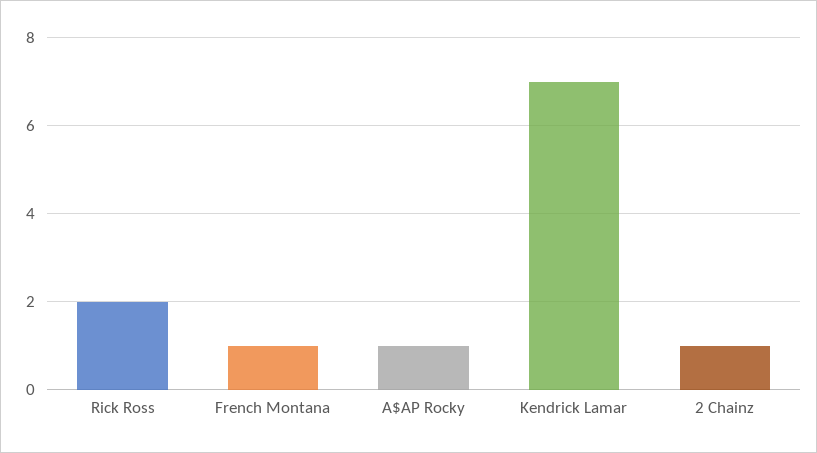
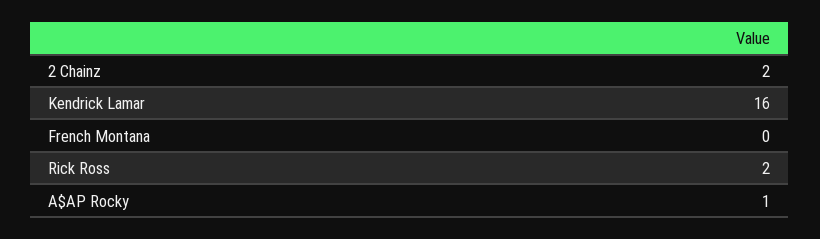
French Montana: 1 -> 0
Kendrick Lamar: 7 -> 16
2 Chainz: 1 -> 2

